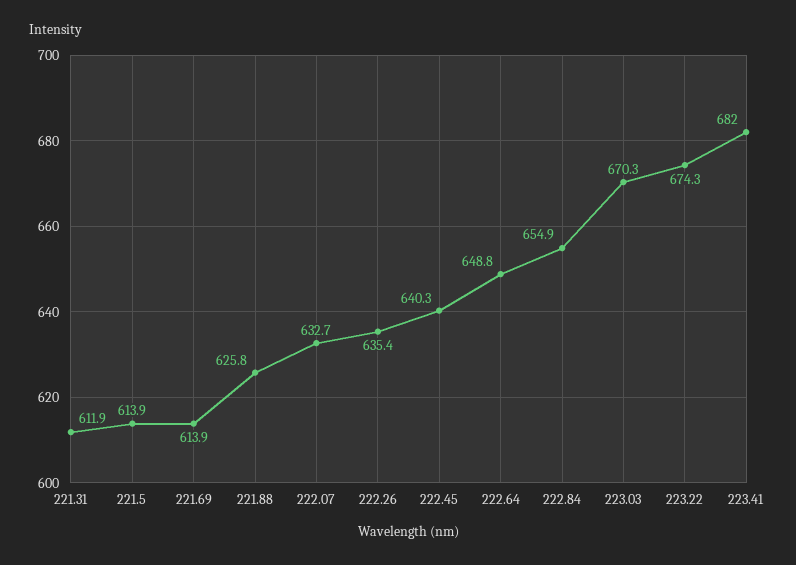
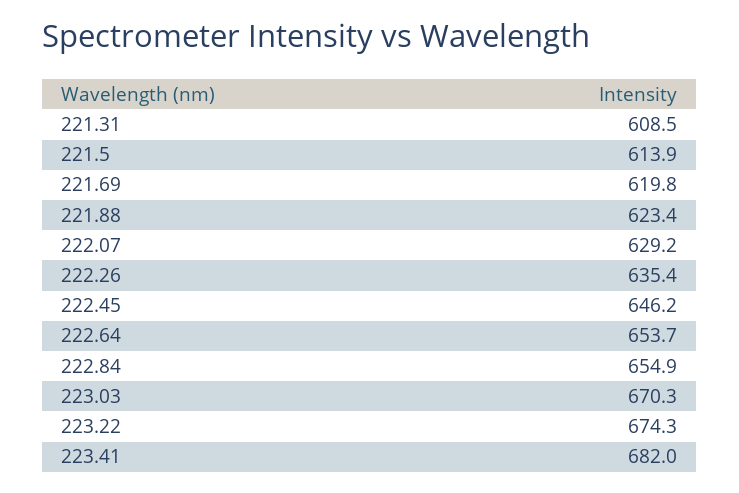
221.31: 611.9 -> 608.5
221.69: 613.9 -> 619.8
221.88: 625.8 -> 623.4
222.07: 632.7 -> 629.2
222.45: 640.3 -> 646.2
222.64: 648.8 -> 653.7

